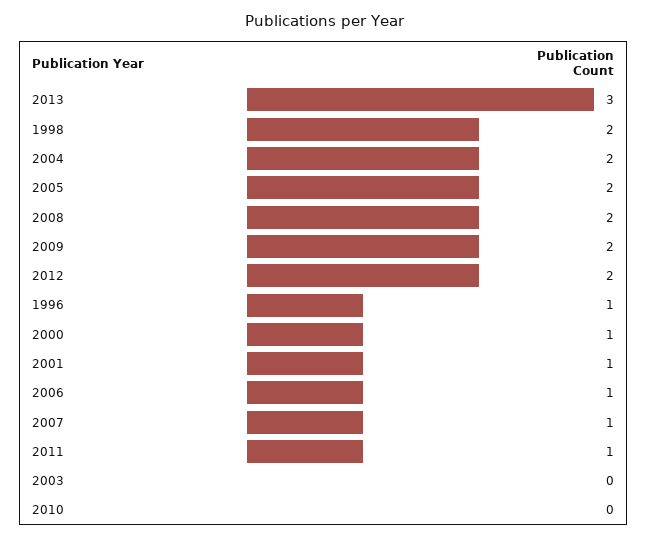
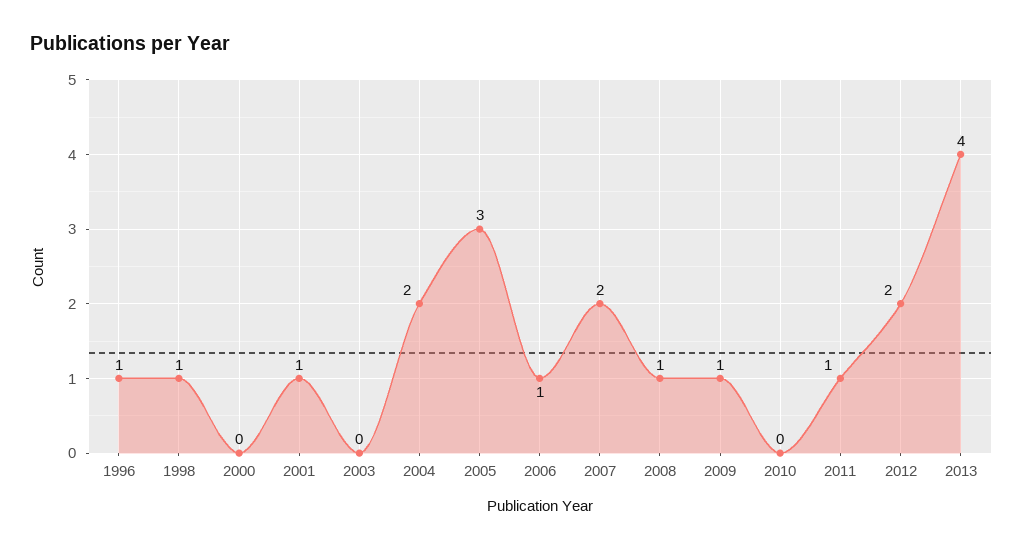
2013: 3 -> 4
1998: 2 -> 1
2005: 2 -> 3
2008: 2 -> 1
2009: 2 -> 1
2000: 1 -> 0
2007: 1 -> 2

